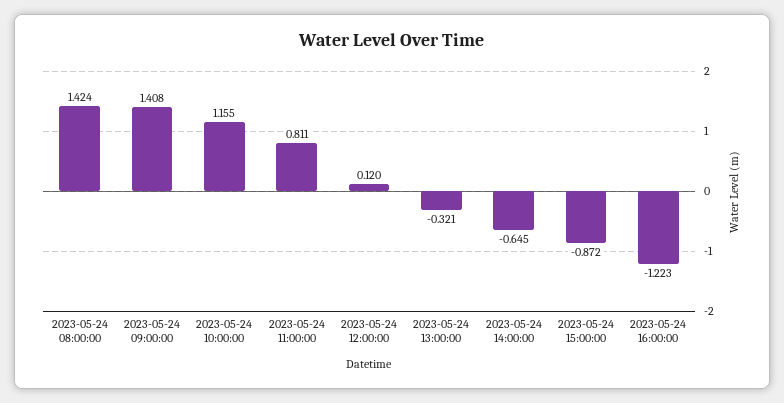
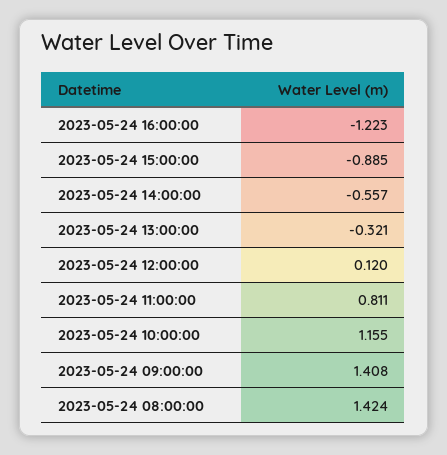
2023-05-24 14:00:00: -0.645 -> -0.557
2023-05-24 15:00:00: -0.872 -> -0.885

